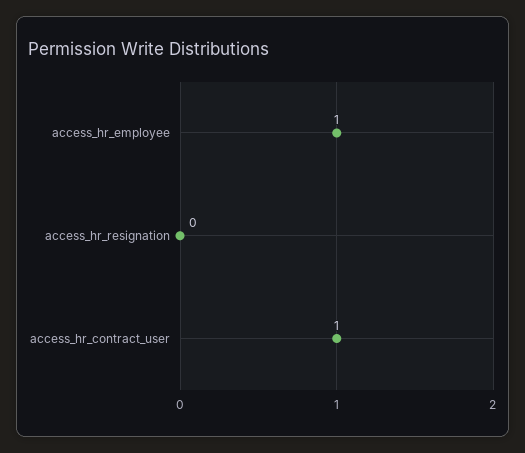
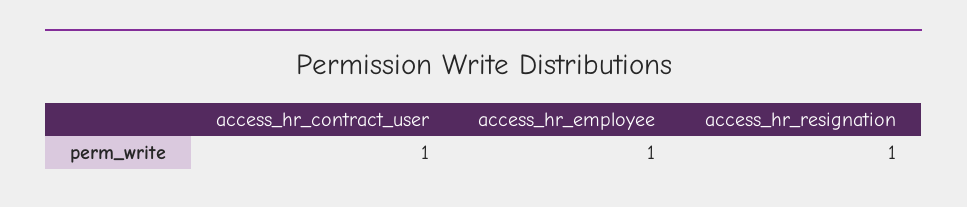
access_hr_resignation: 0 -> 1

